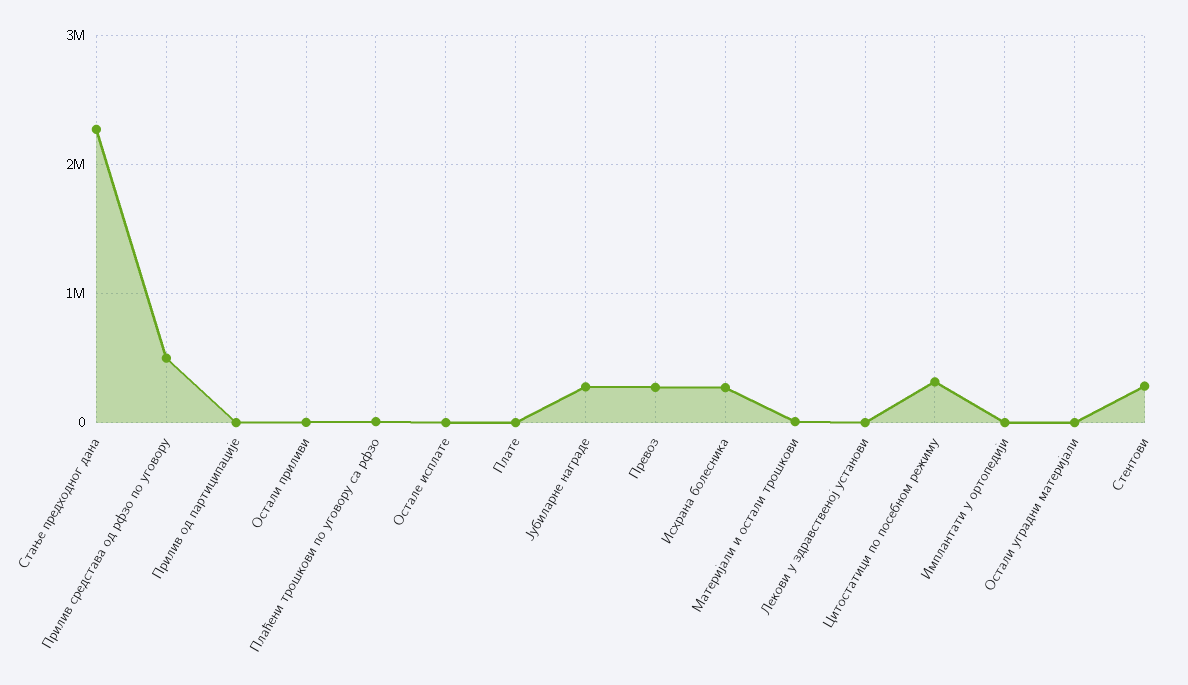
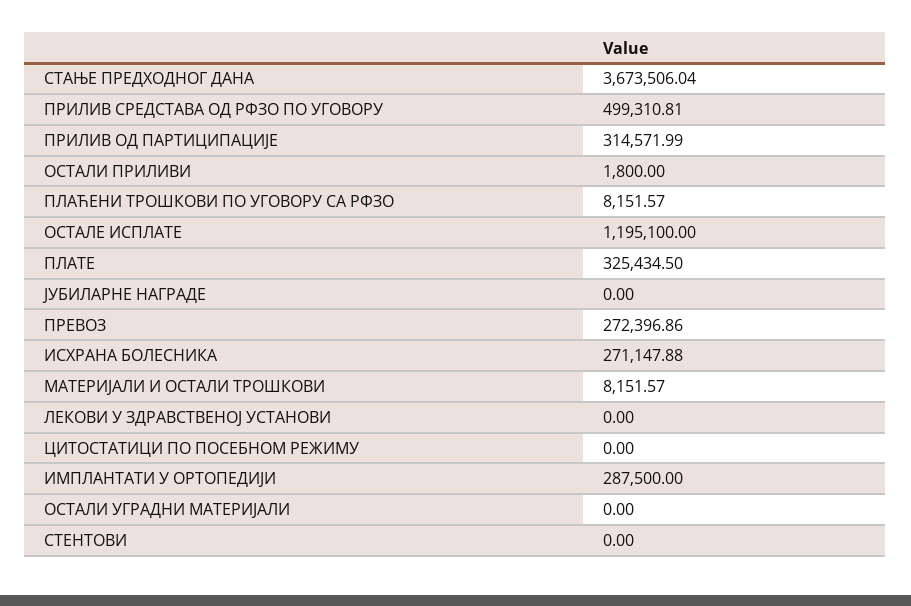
Стање предходног дана: 2300000 -> 3673506.04
Прилив од партиципације: 0 -> 314571.99
Остале исплате: 0 -> 1195100
Плате: 0 -> 325434.5
Јубиларне награде: 300000 -> 0
Цитостатици по посебном режиму: 300000 -> 0
Имплантати у ортопедији: 0 -> 287500
Стентови: 300000 -> 0

